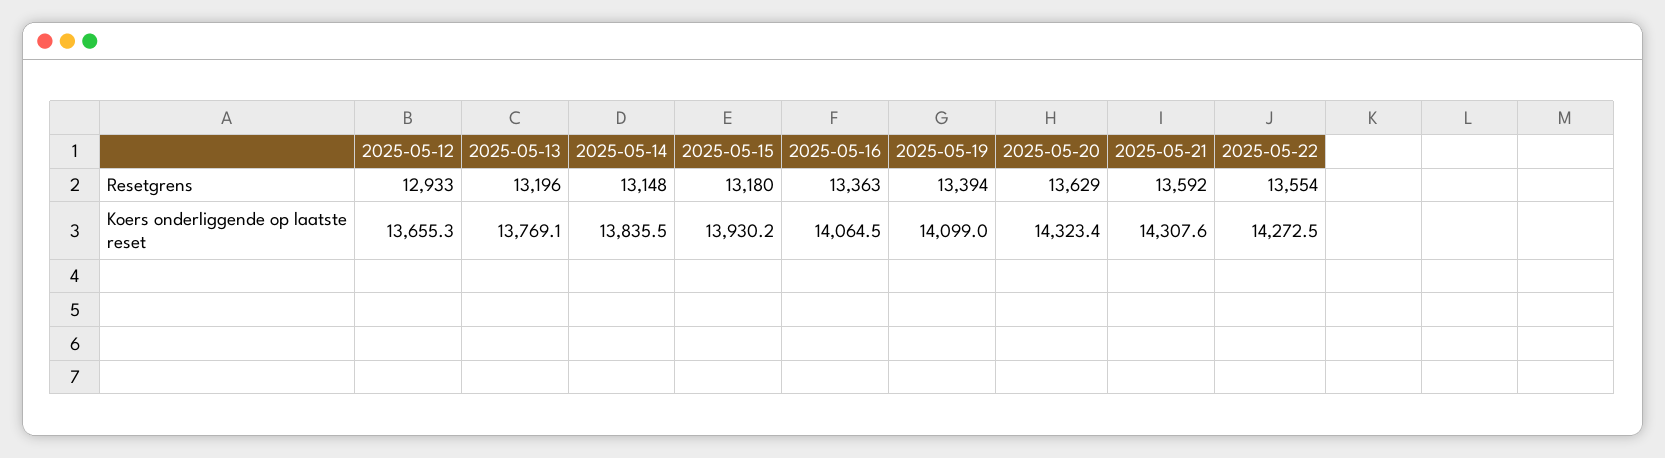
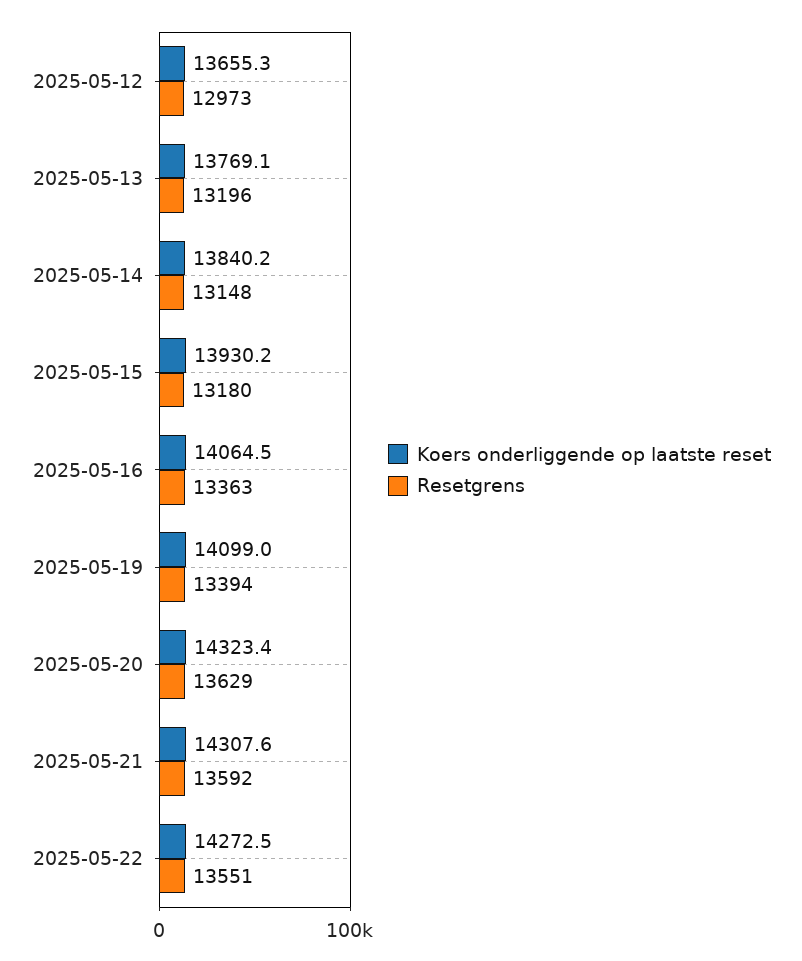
Resetgrens, 2025-05-12: 12933 -> 12973
Resetgrens, 2025-05-22: 13554 -> 13551
Koers onderliggende op laatste reset, 2025-05-14: 13835.5 -> 13840.2

